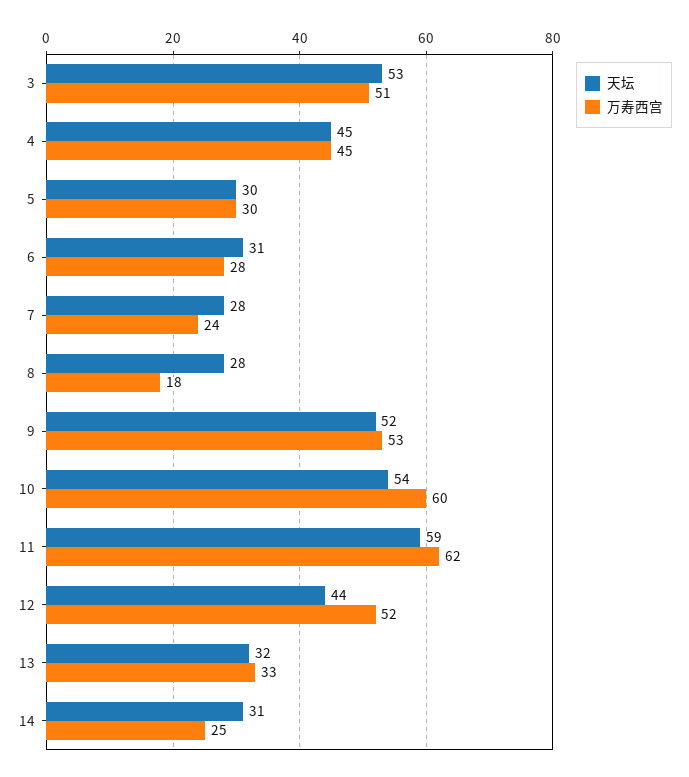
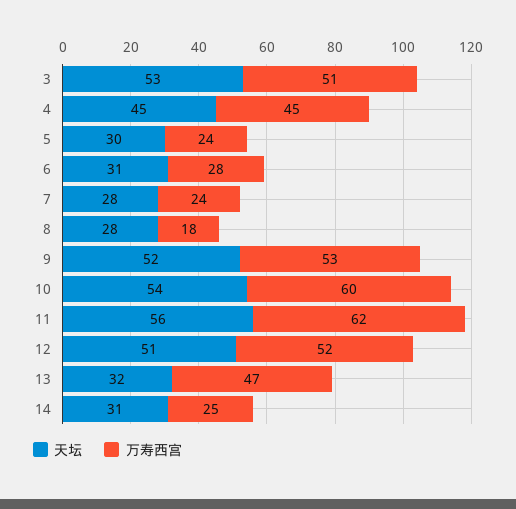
万寿西宫, 5: 30 -> 24
天坛, 11: 59 -> 56
天坛, 12: 44 -> 51
万寿西宫, 13: 33 -> 47

